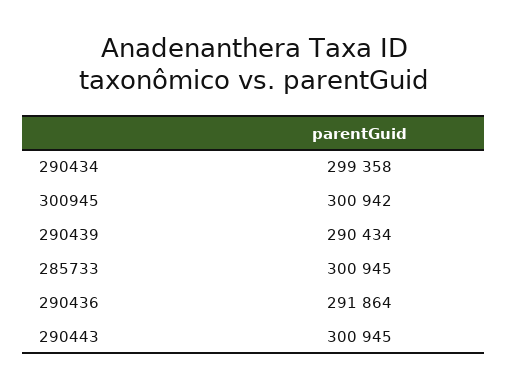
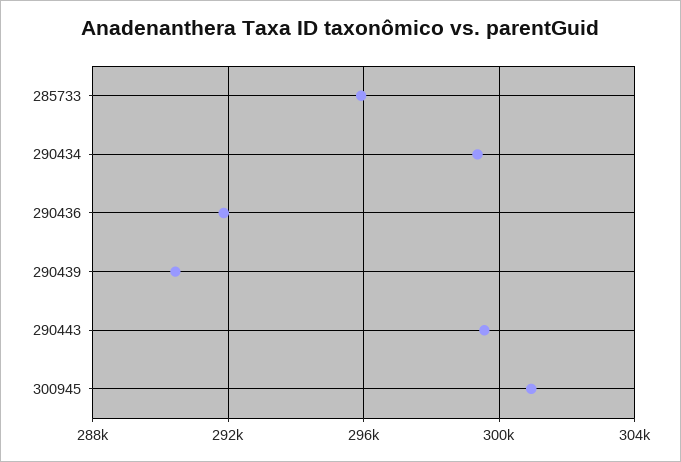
285733: 300945 -> 296000
290443: 300945 -> 299500

